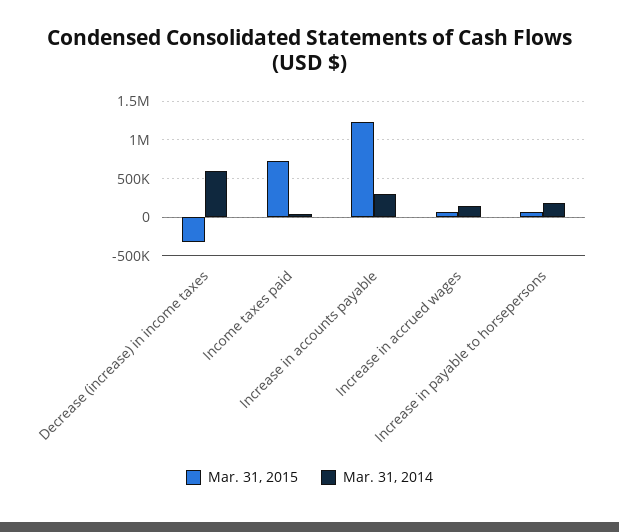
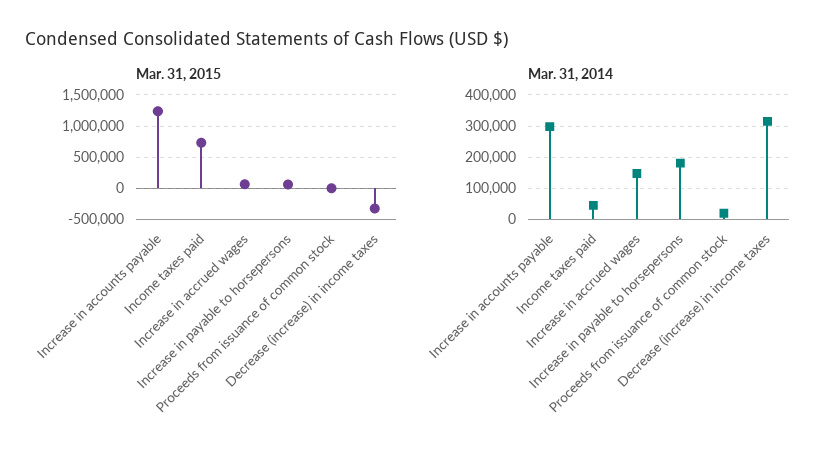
Mar. 31, 2014, Decrease (increase) in income taxes: 600000 -> 320000
Mar. 31, 2015, Proceeds from issuance of common stock: none -> 0
Mar. 31, 2014, Proceeds from issuance of common stock: none -> 20000

